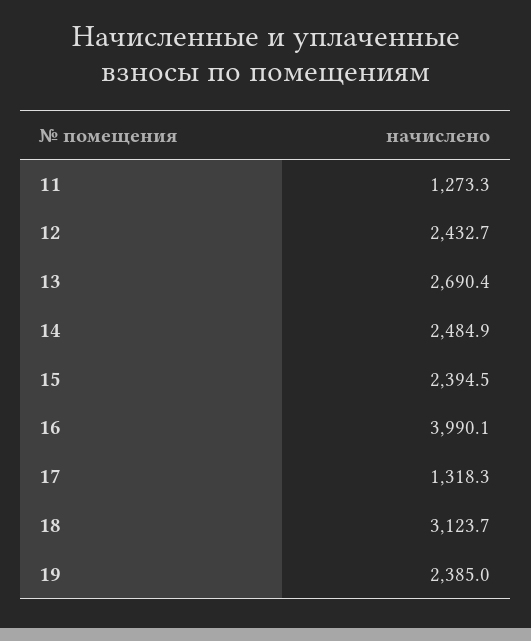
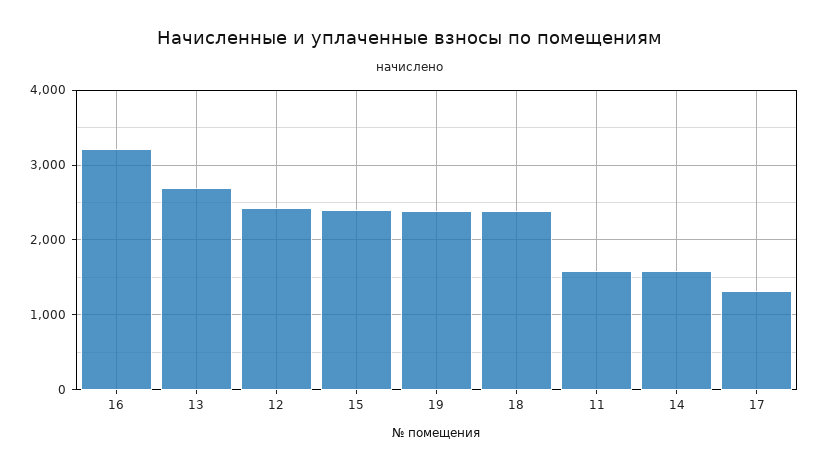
11: 1273.3 -> 1600
14: 2484.9 -> 1600
16: 3990.1 -> 3200
18: 3123.7 -> 2400

